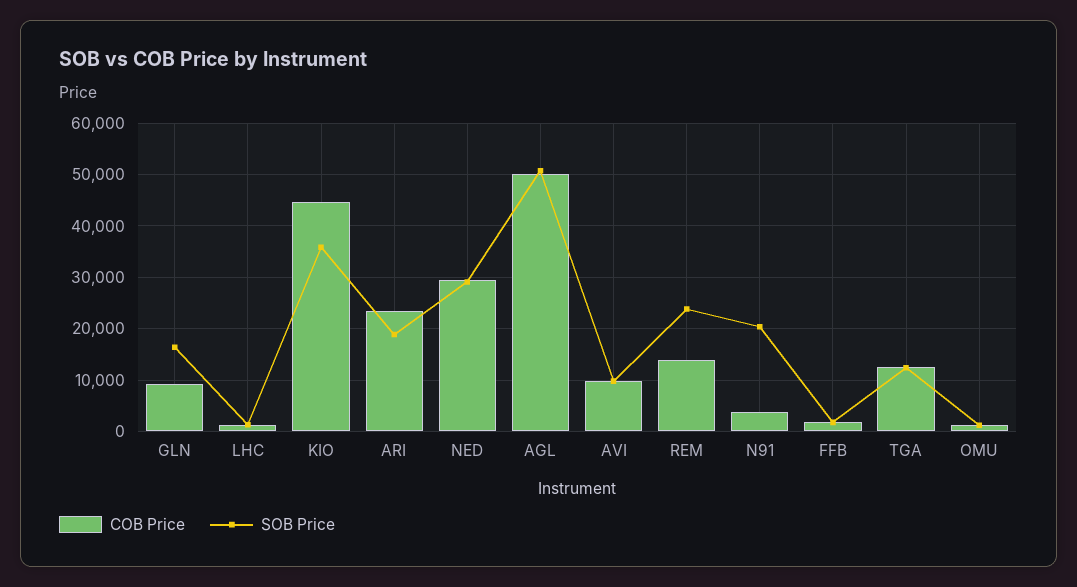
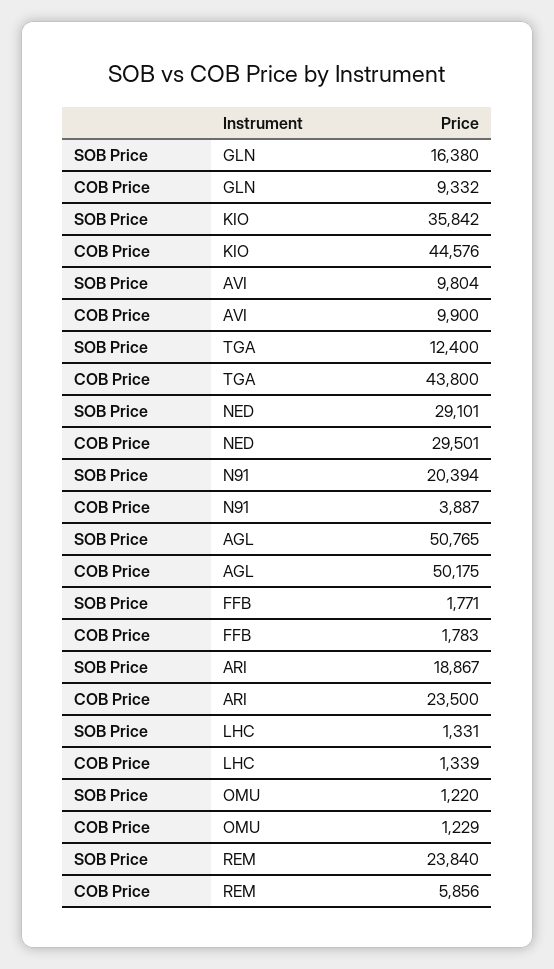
COB Price, REM: 14000 -> 5856
COB Price, TGA: 12000 -> 43800

